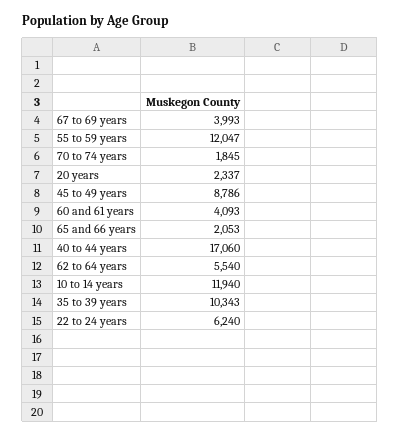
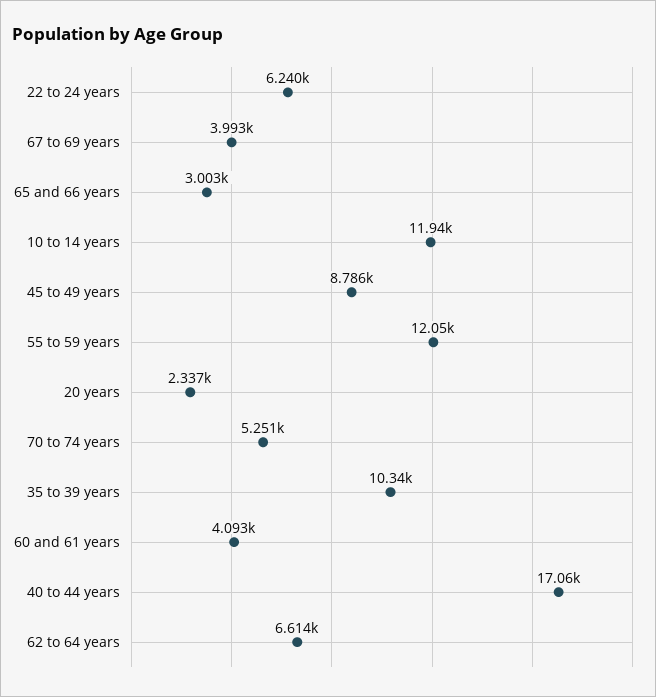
70 to 74 years: 1845 -> 5251
65 and 66 years: 2053 -> 3003
62 to 64 years: 5540 -> 6614

